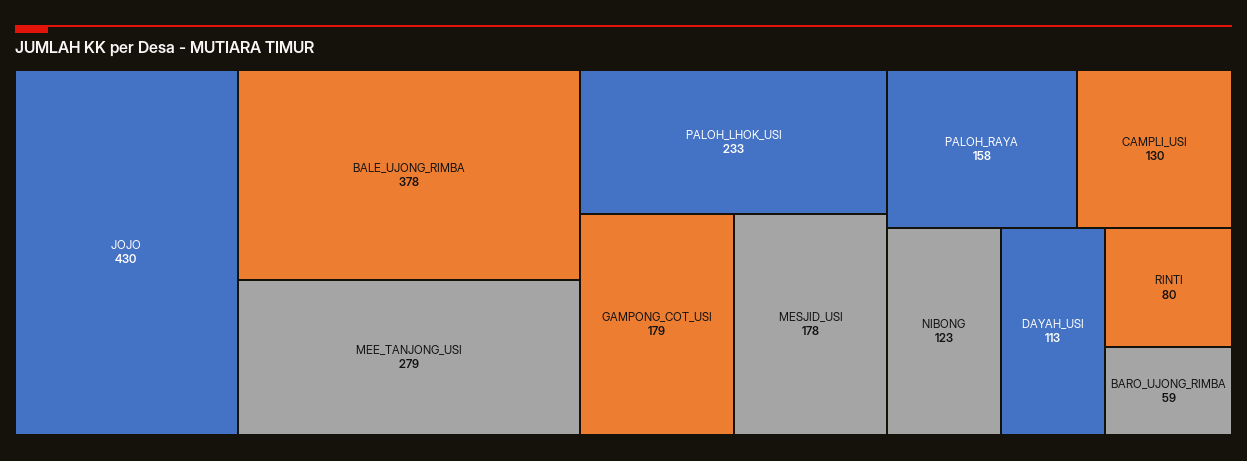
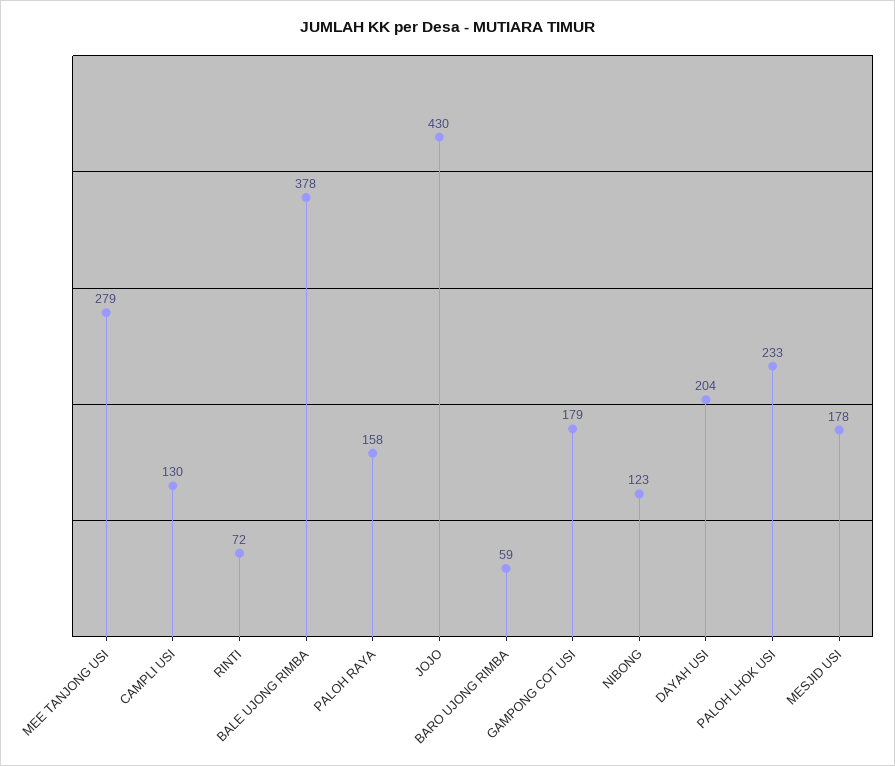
DAYAH_USI: 113 -> 204
RINTI: 80 -> 72

